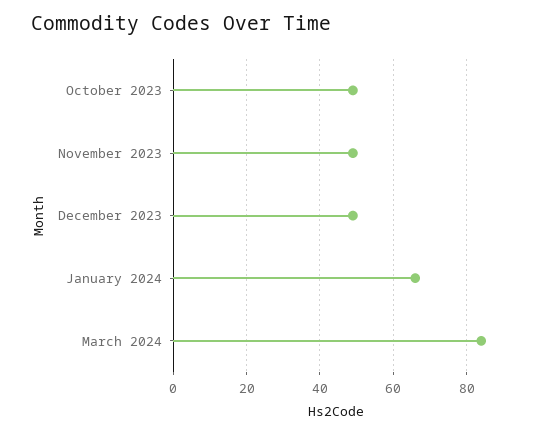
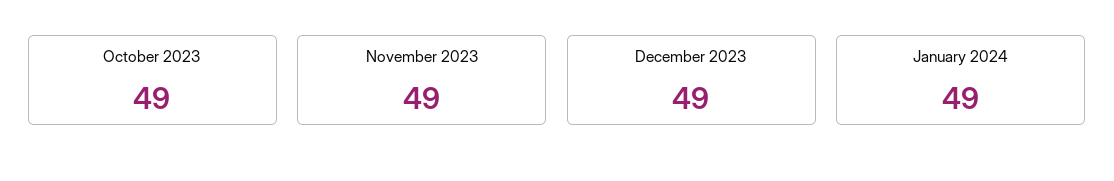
January 2024: 65 -> 49
March 2024: 85 -> none

